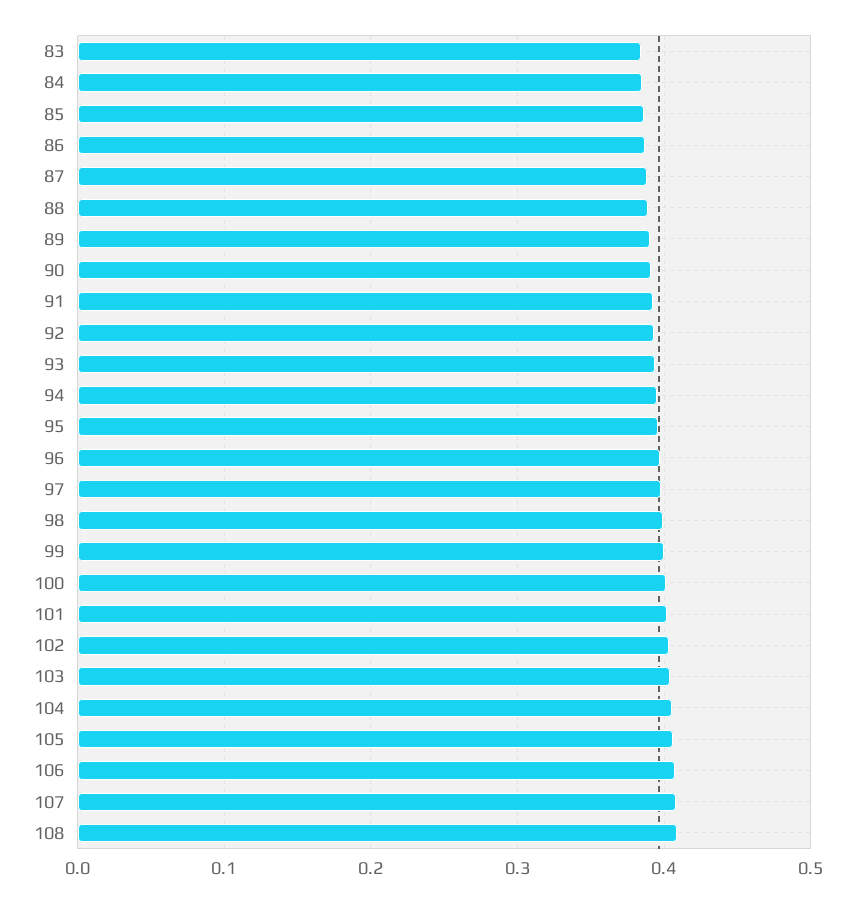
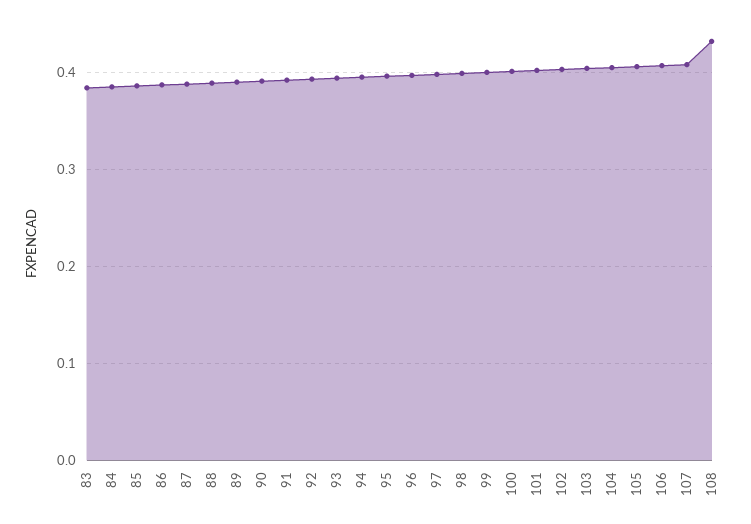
108: 0.41 -> 0.43

